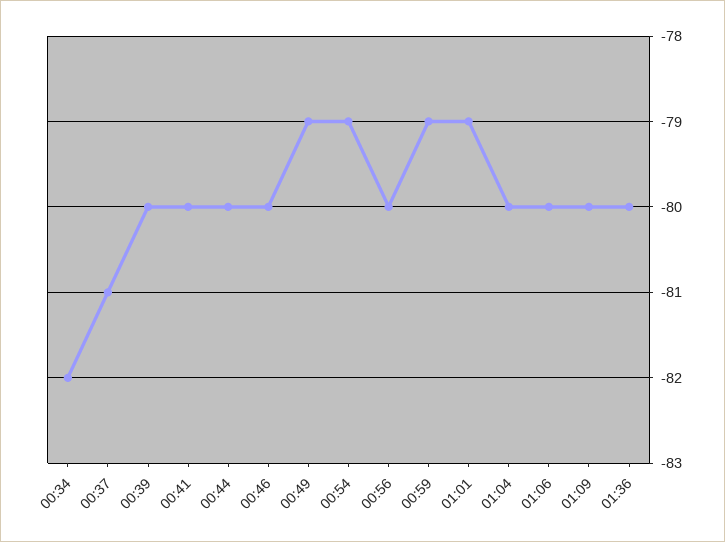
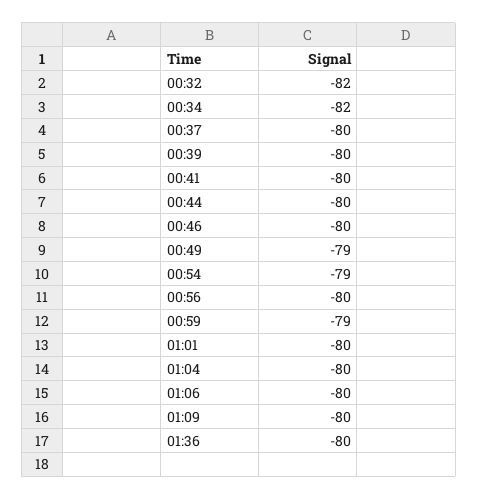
00:37: -81 -> -80
01:01: -79 -> -80
00:32: none -> -82

